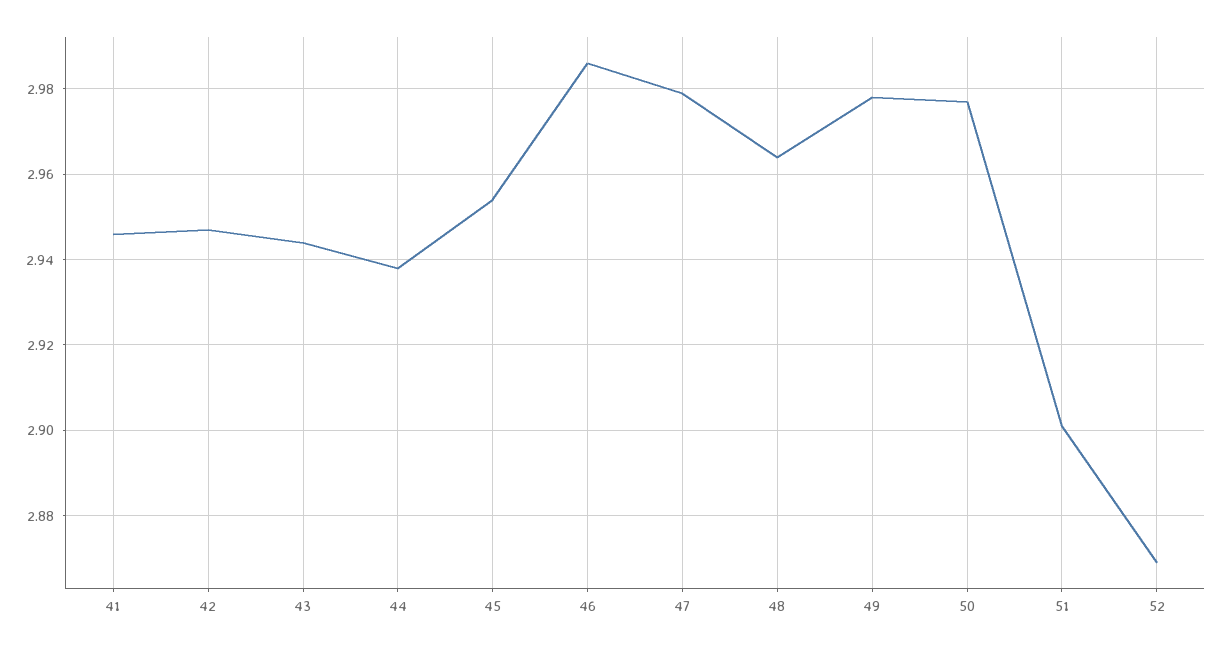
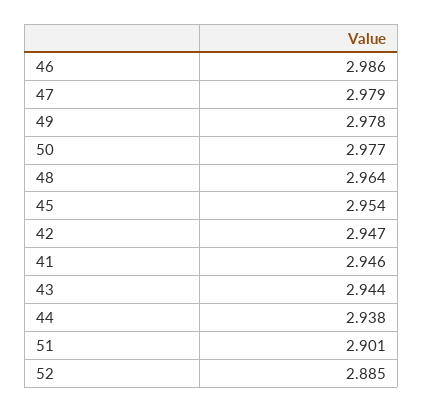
52: 2.87 -> 2.885

